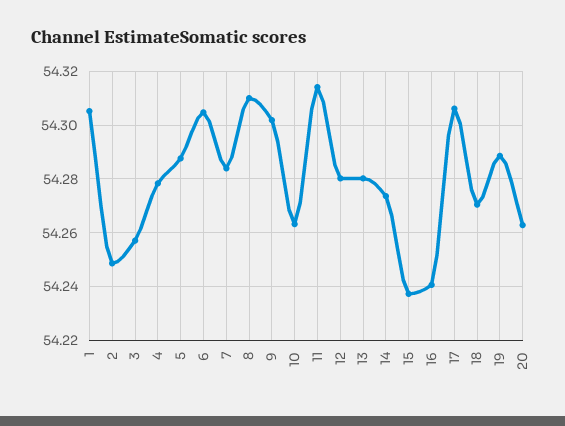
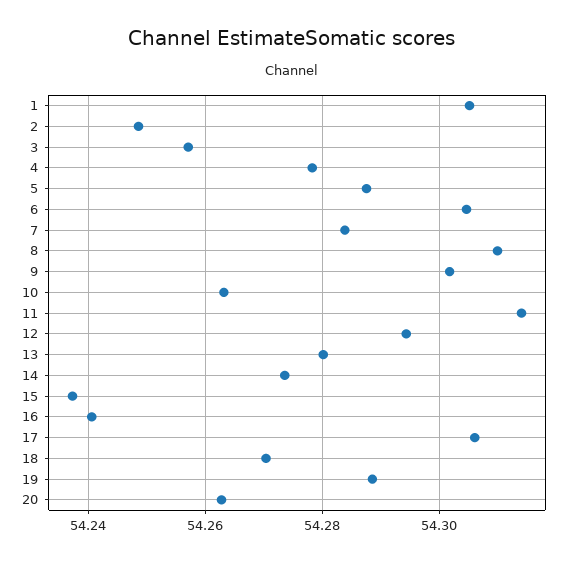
12: 54.28 -> 54.294

